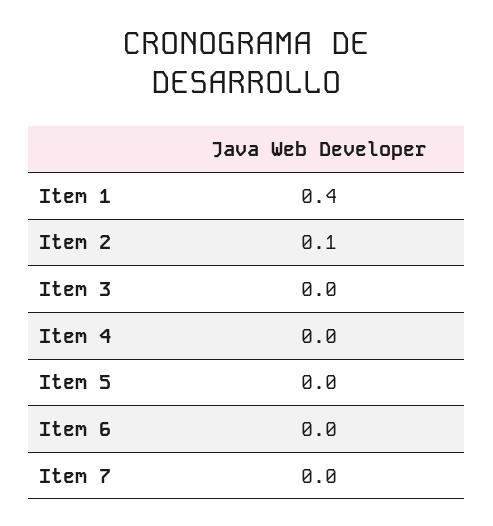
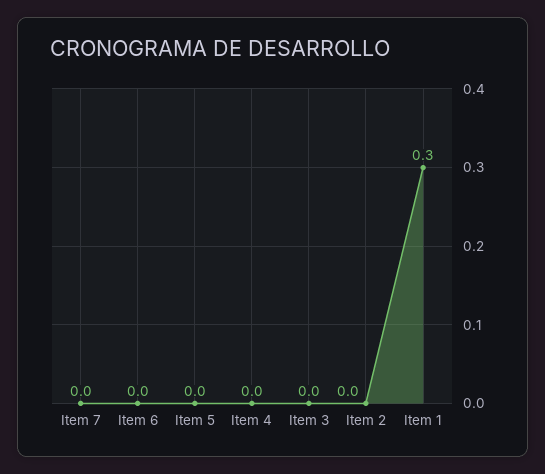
Item 1: 0.4 -> 0.3
Item 2: 0.1 -> 0

